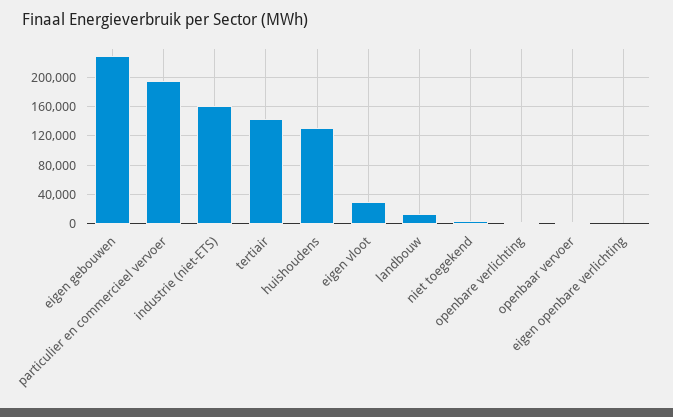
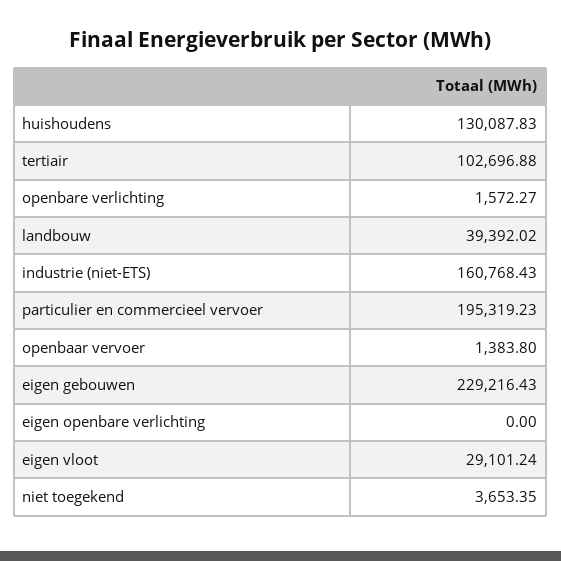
tertiair: 140000 -> 102696.88
landbouw: 10000 -> 39392.02

